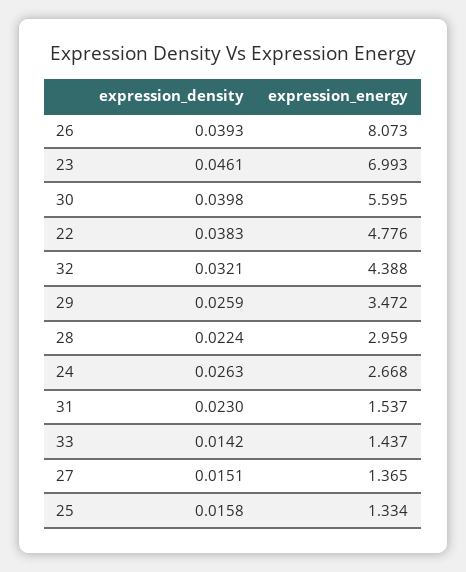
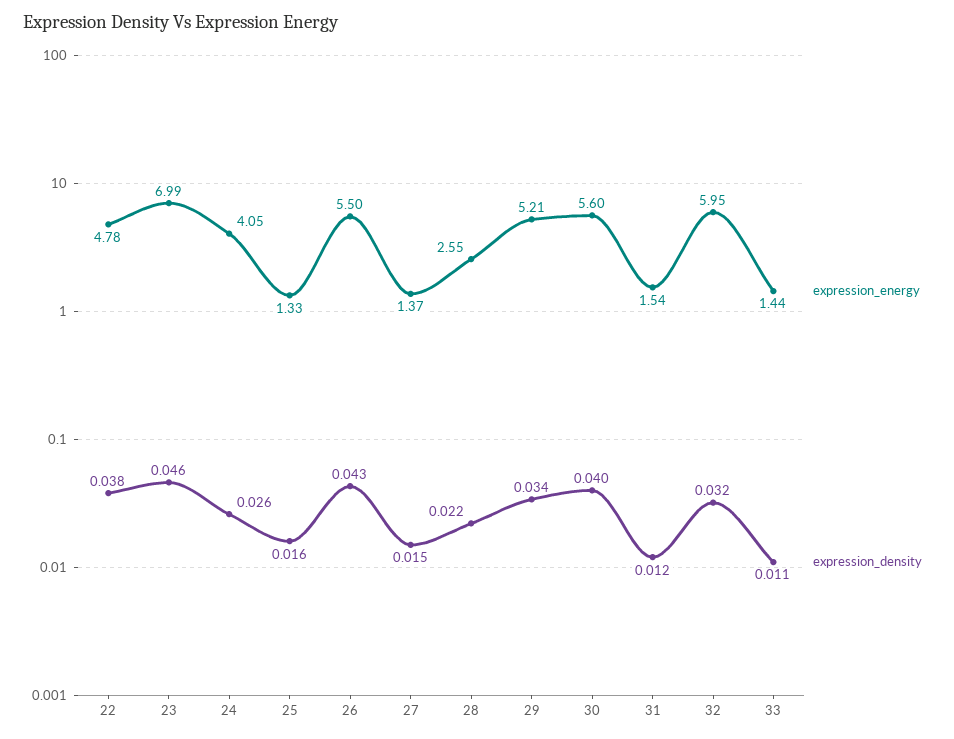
expression_density, 26: 0.0393 -> 0.043
expression_energy, 26: 8.073 -> 5.5
expression_energy, 32: 4.388 -> 5.95
expression_density, 29: 0.0259 -> 0.034
expression_energy, 29: 3.472 -> 5.21
expression_energy, 28: 2.959 -> 2.55
expression_energy, 24: 2.668 -> 4.05
expression_density, 31: 0.023 -> 0.012
expression_density, 33: 0.0142 -> 0.011

